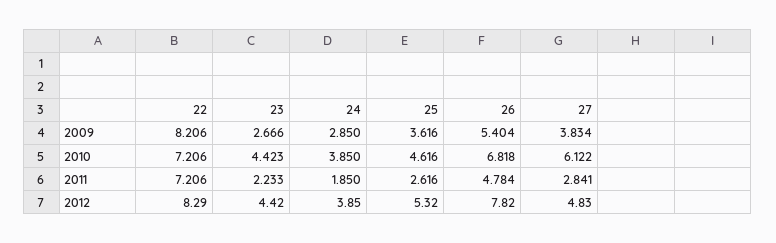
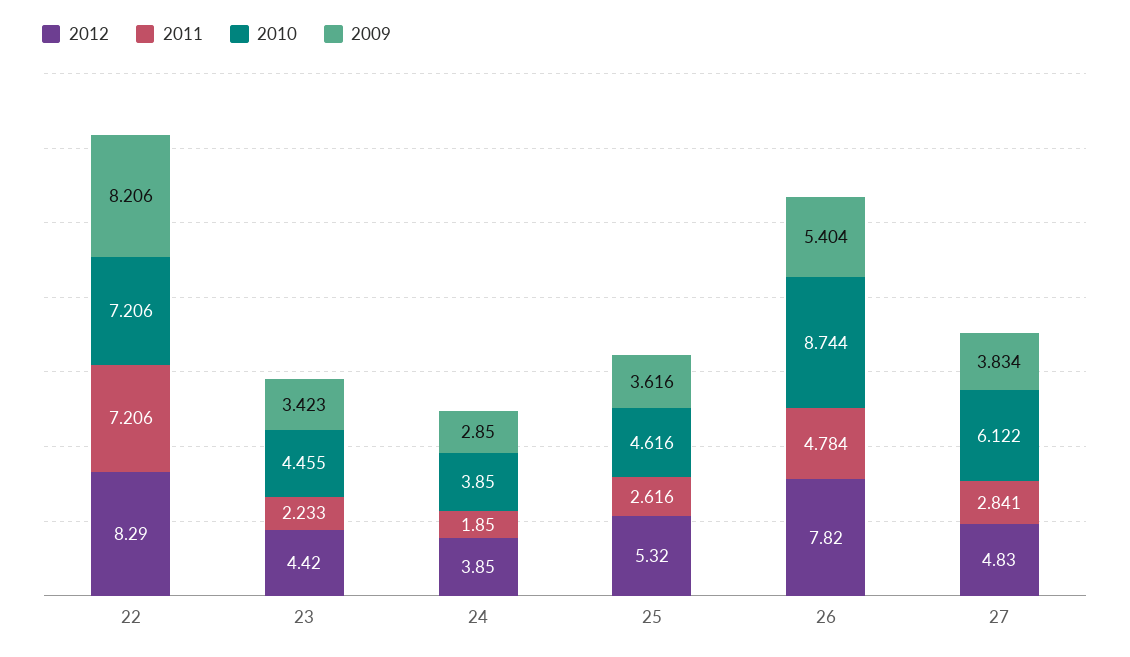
2009, 23: 2.666 -> 3.423
2010, 23: 4.423 -> 4.455
2010, 26: 6.818 -> 8.744

